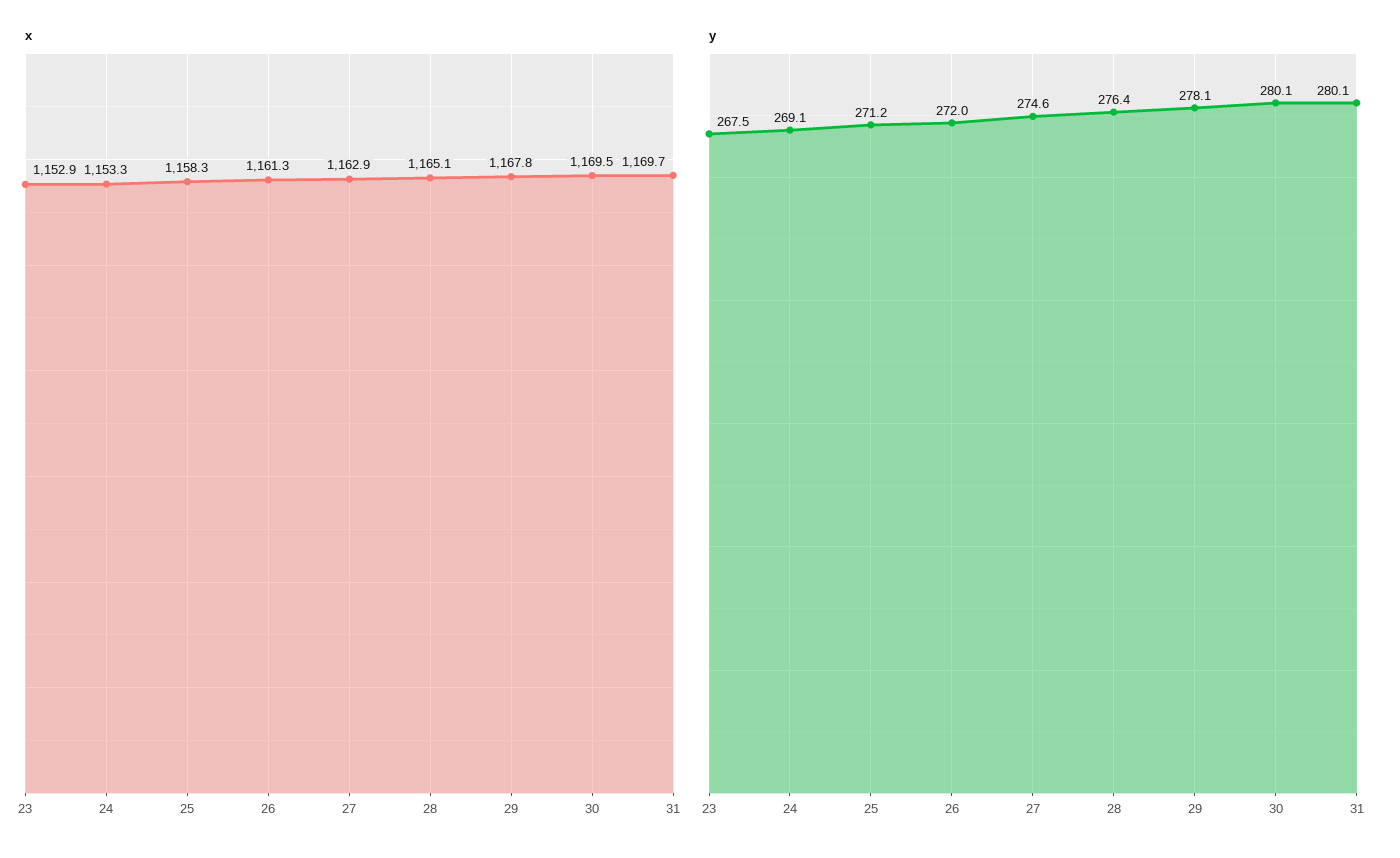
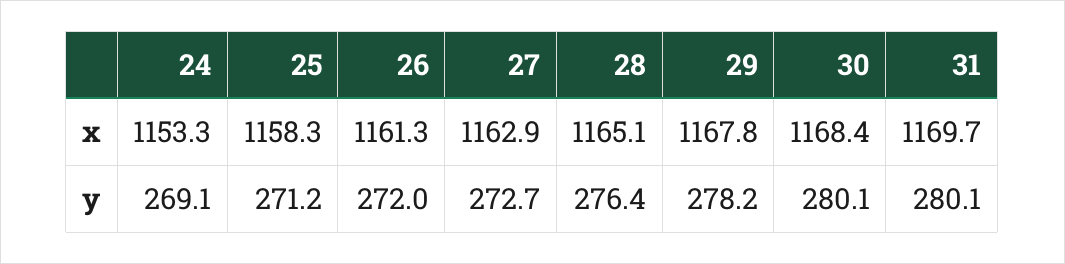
x, 23: 1152.9 -> none
x, 30: 1169.5 -> 1168.4
y, 23: 267.5 -> none
y, 27: 274.6 -> 272.7
y, 29: 278.1 -> 278.2

